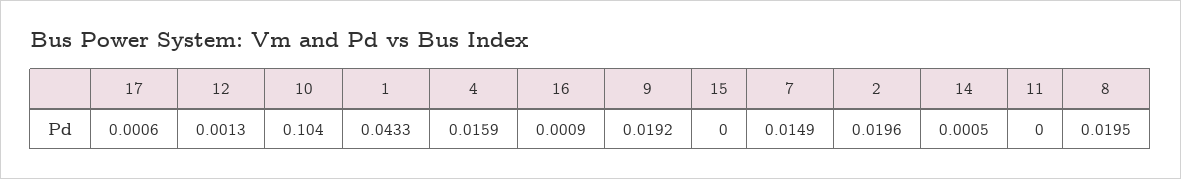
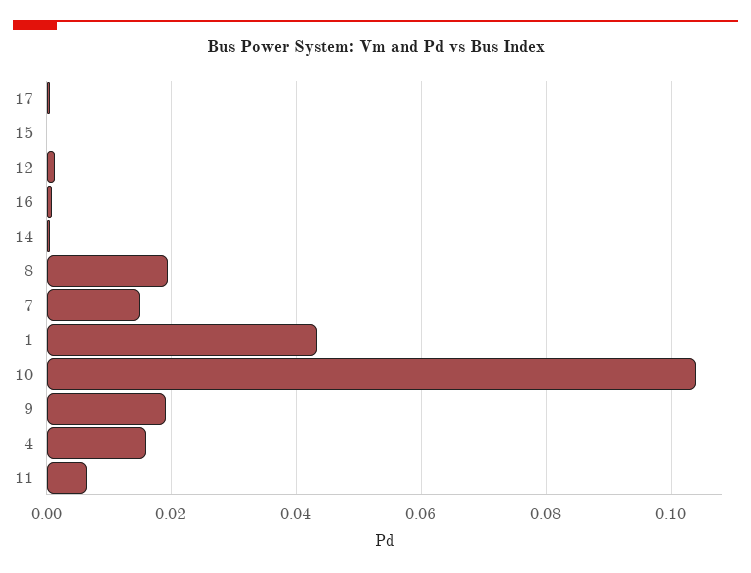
2: 0.0196 -> none
11: 0 -> 0.006

